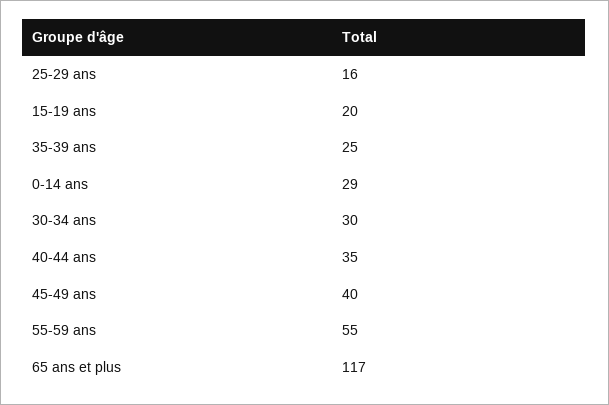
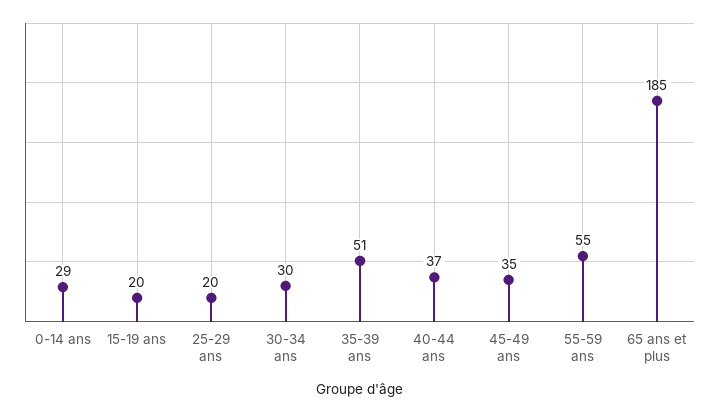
25-29 ans: 16 -> 20
35-39 ans: 25 -> 51
40-44 ans: 35 -> 37
45-49 ans: 40 -> 35
65 ans et plus: 117 -> 185

